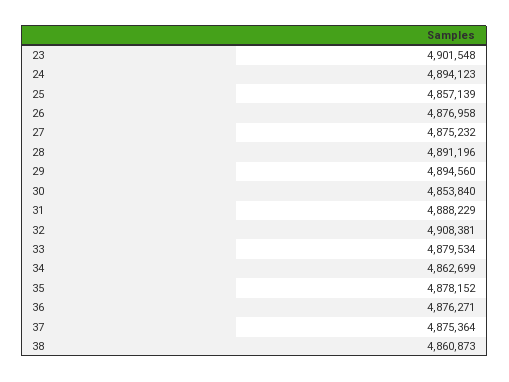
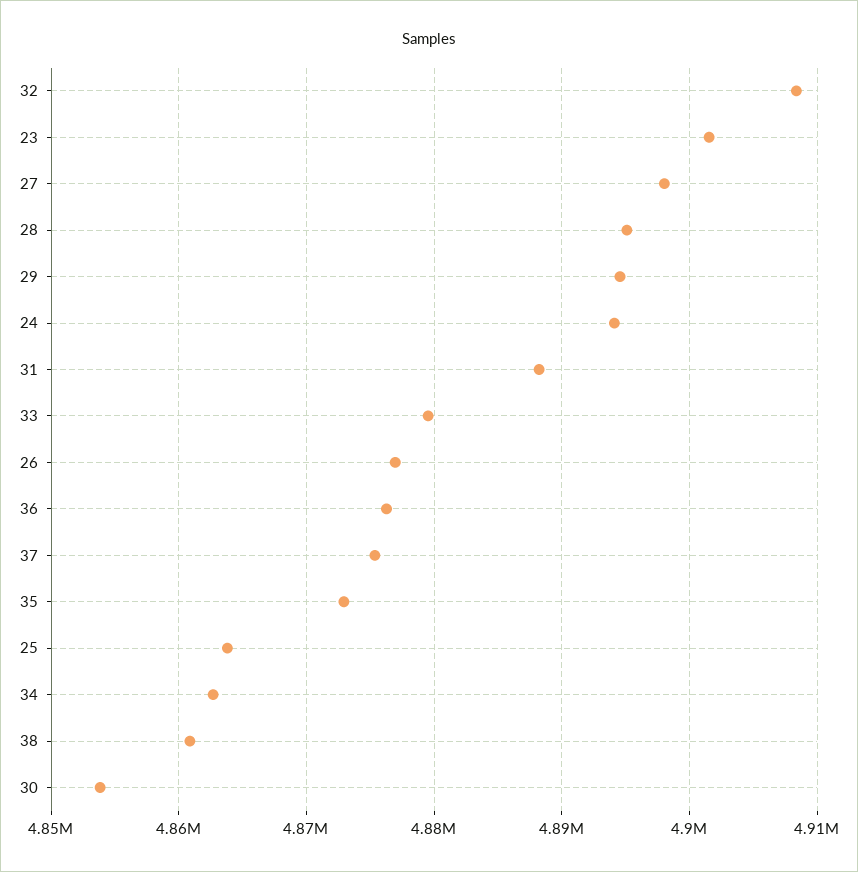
25: 4857139 -> 4864000
27: 4875232 -> 4898000
28: 4891196 -> 4895000
35: 4878152 -> 4873000

